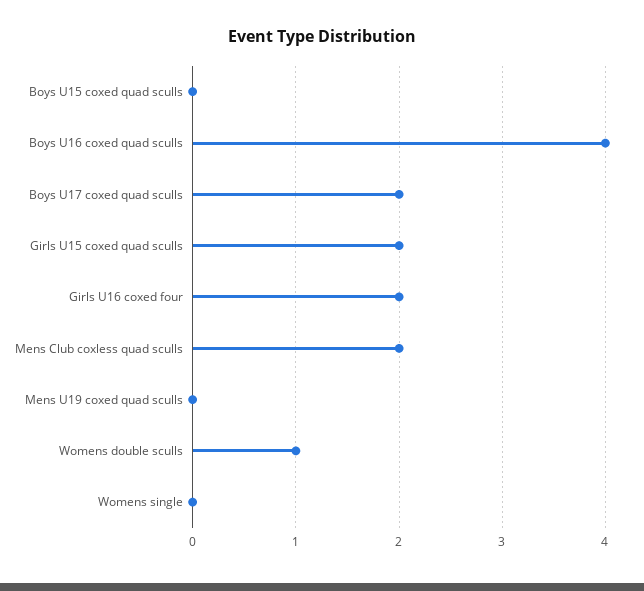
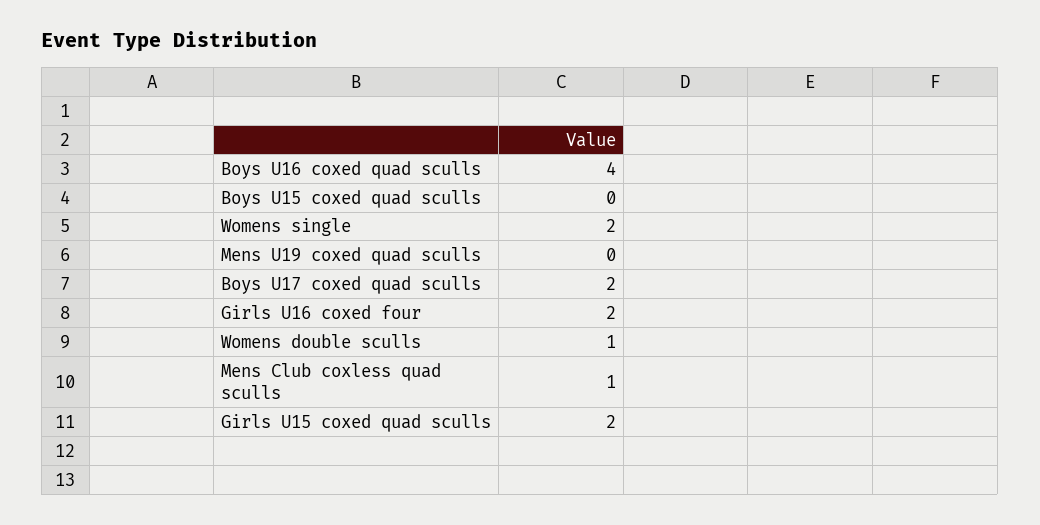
Mens Club coxless quad sculls: 2 -> 1
Womens single: 0 -> 2

